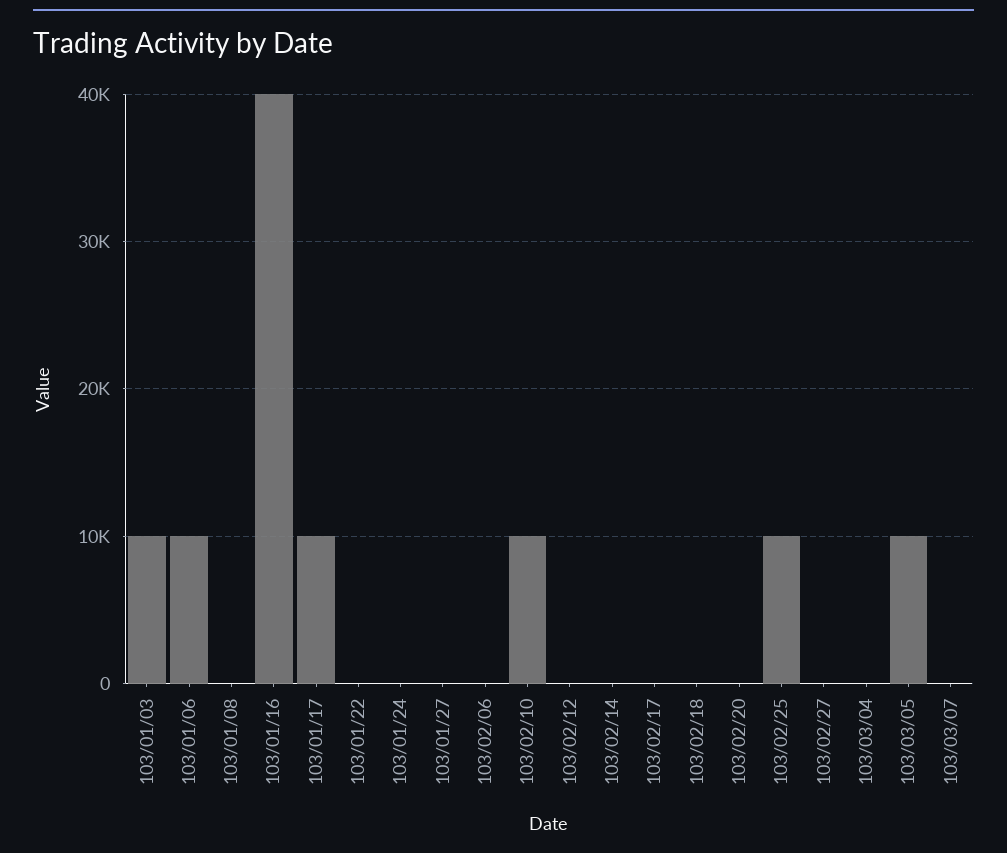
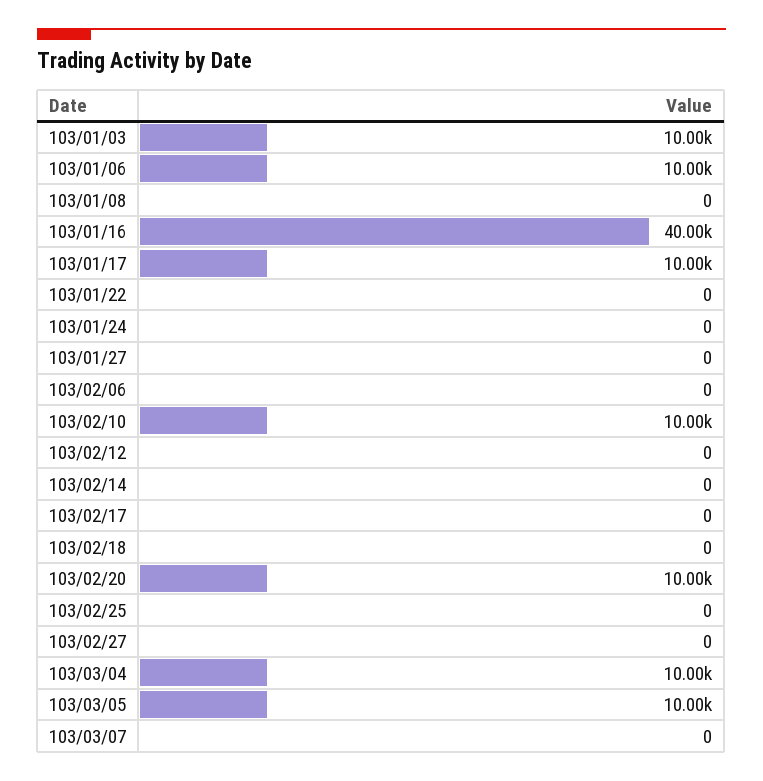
103/02/20: 0 -> 10000
103/02/25: 10000 -> 0
103/03/04: 0 -> 10000

